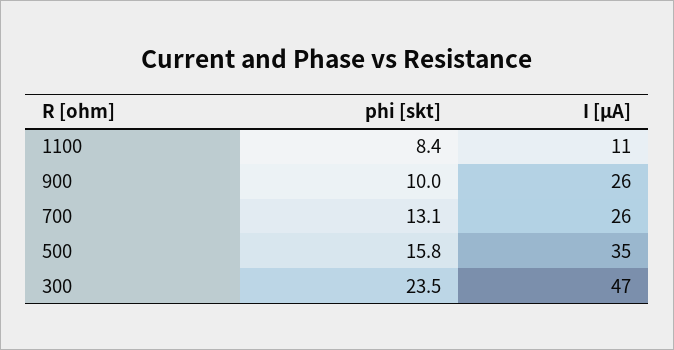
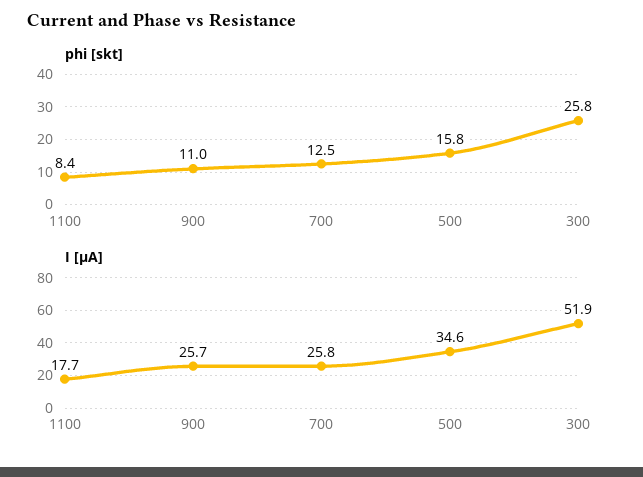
I [µA], 1100: 11 -> 17.7
phi [skt], 900: 10 -> 11
phi [skt], 700: 13.1 -> 12.5
phi [skt], 300: 23.5 -> 25.8
I [µA], 300: 47 -> 51.9

